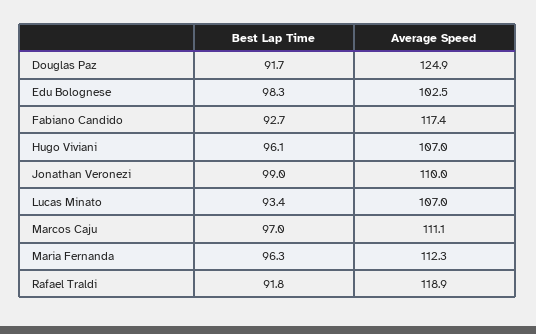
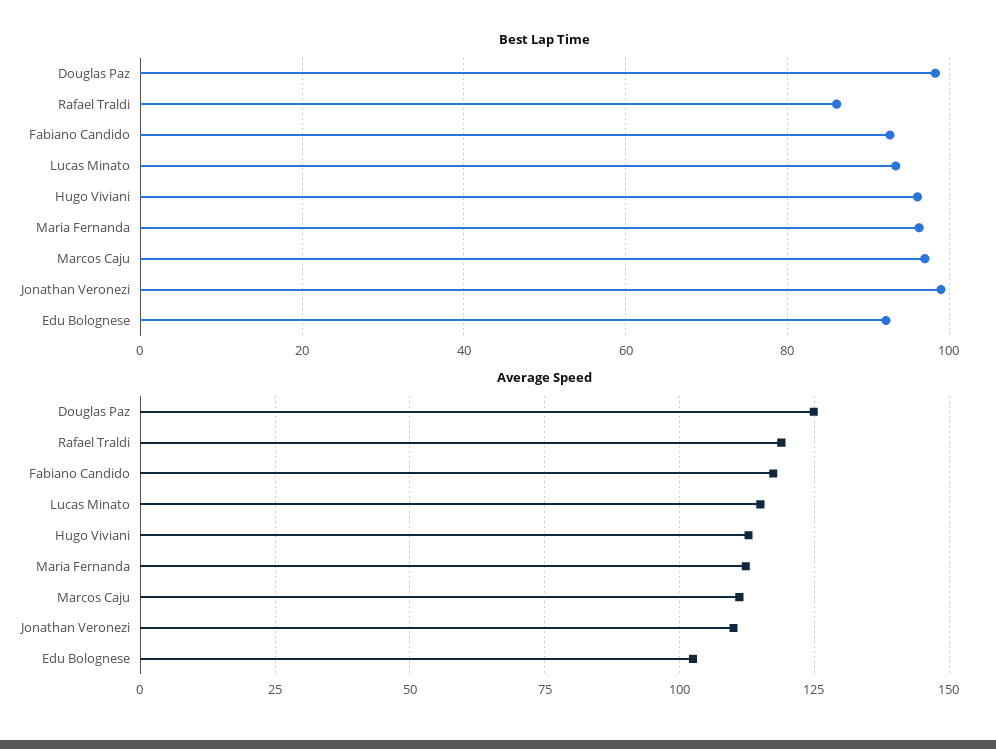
Best Lap Time, Douglas Paz: 91.7 -> 98
Best Lap Time, Edu Bolognese: 98.3 -> 92
Average Speed, Hugo Viviani: 107 -> 112.5
Average Speed, Lucas Minato: 107 -> 115
Best Lap Time, Rafael Traldi: 91.8 -> 86

